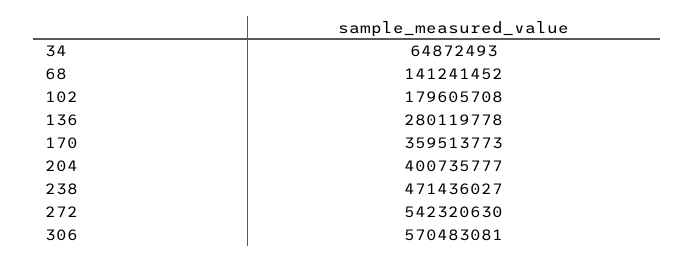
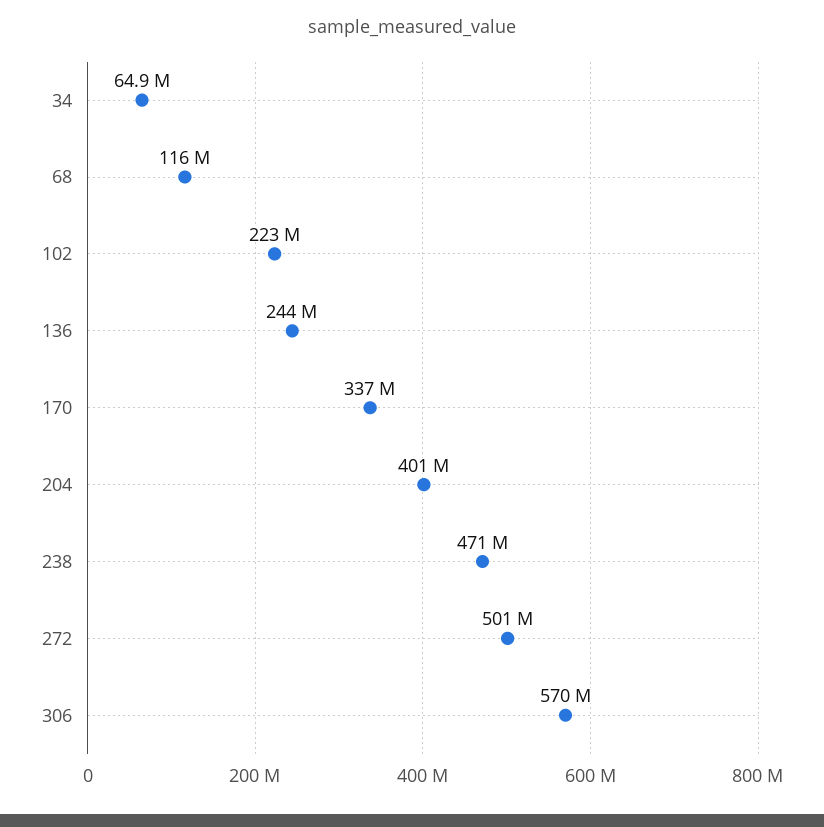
68: 141241452 -> 116000000
102: 179605708 -> 223000000
136: 280119778 -> 244000000
170: 359513773 -> 337000000
272: 542320630 -> 501000000

